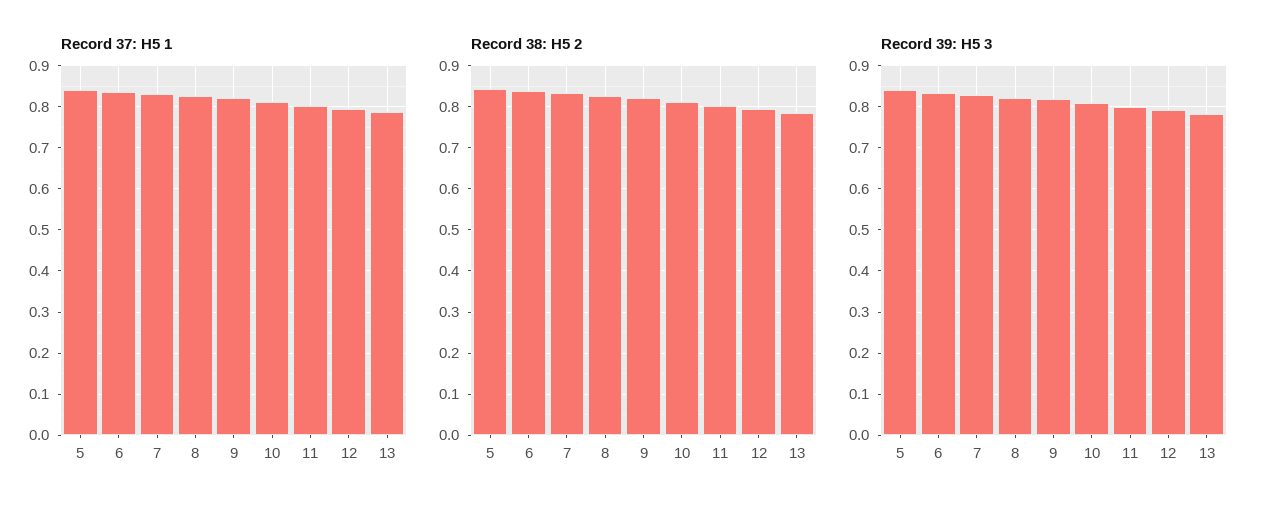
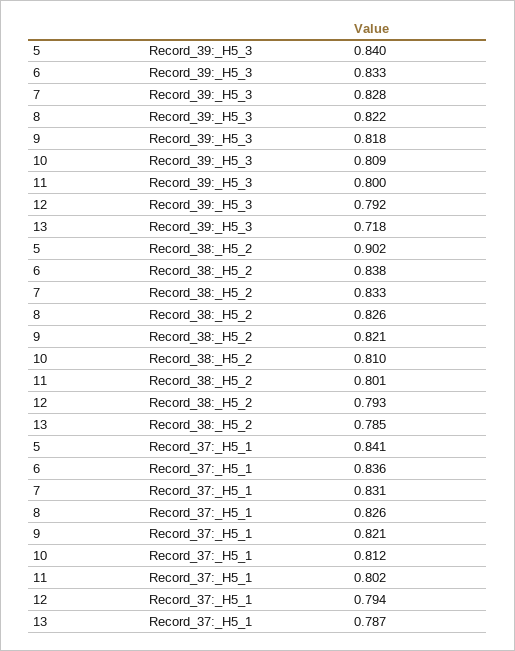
Record 38: H5 2, 5: 0.84 -> 0.902
Record 39: H5 3, 13: 0.78 -> 0.718

